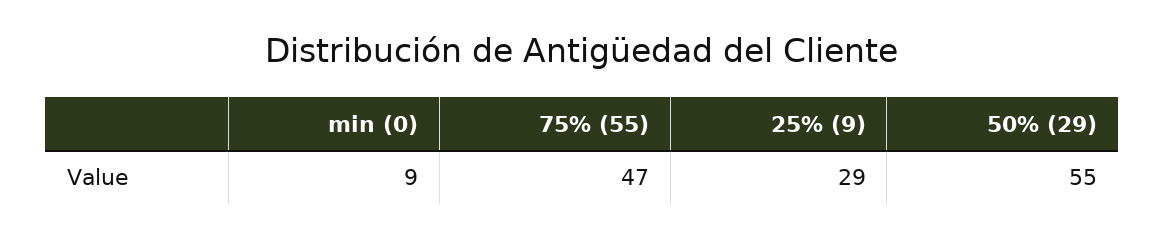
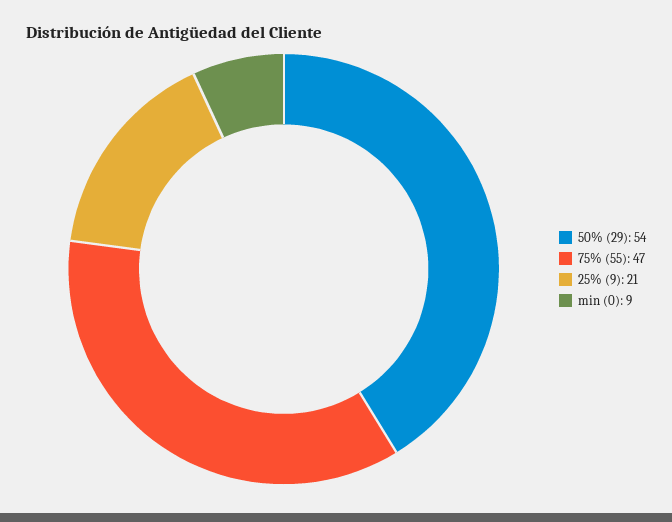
25% (9): 29 -> 21
50% (29): 55 -> 54

